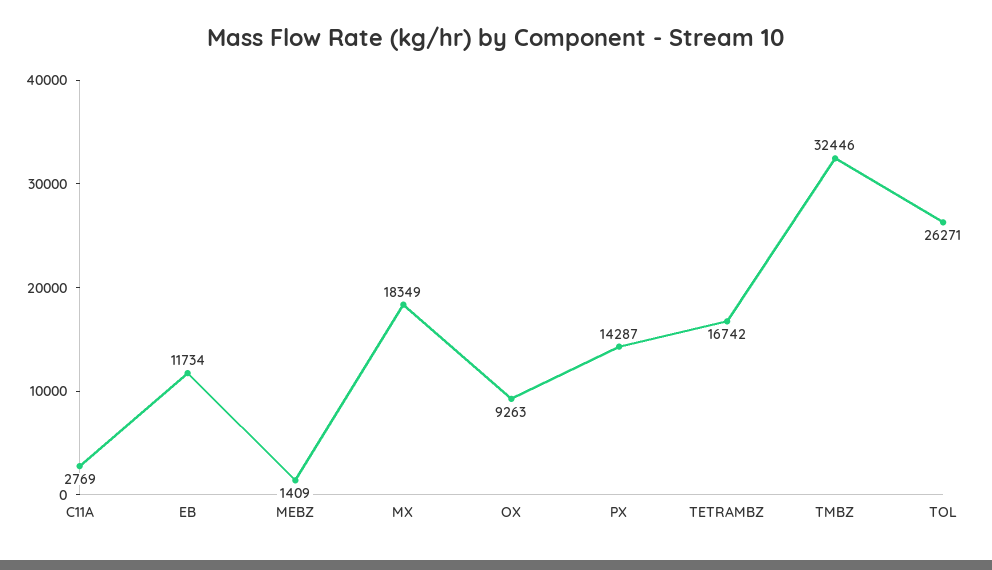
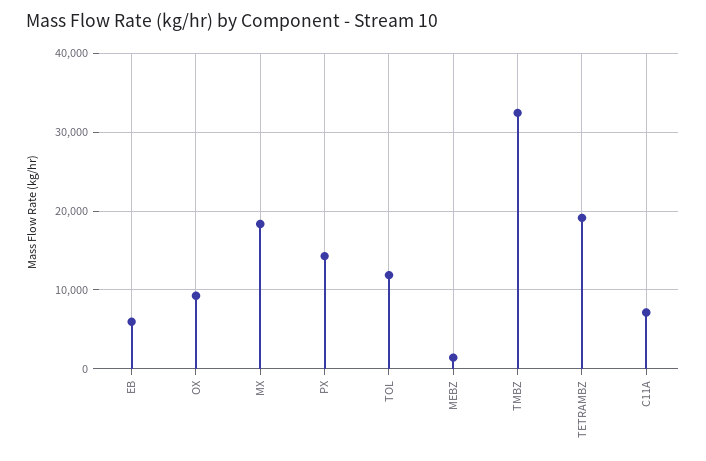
C11A: 2769 -> 7000
EB: 11734 -> 6000
TETRAMBZ: 16742 -> 19000
TOL: 26271 -> 12000

